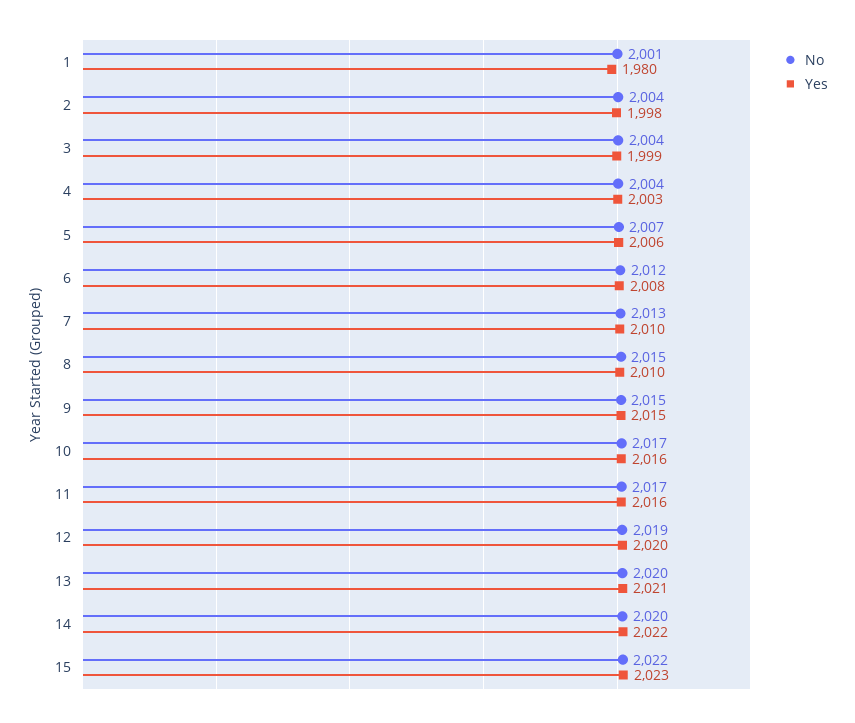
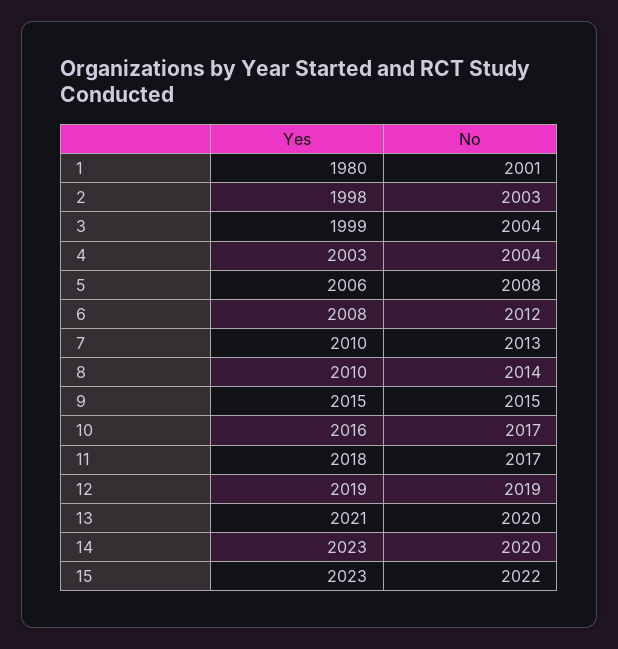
No, 2: 2004 -> 2003
No, 5: 2007 -> 2008
No, 8: 2015 -> 2014
Yes, 11: 2016 -> 2018
Yes, 12: 2020 -> 2019
Yes, 14: 2022 -> 2023

